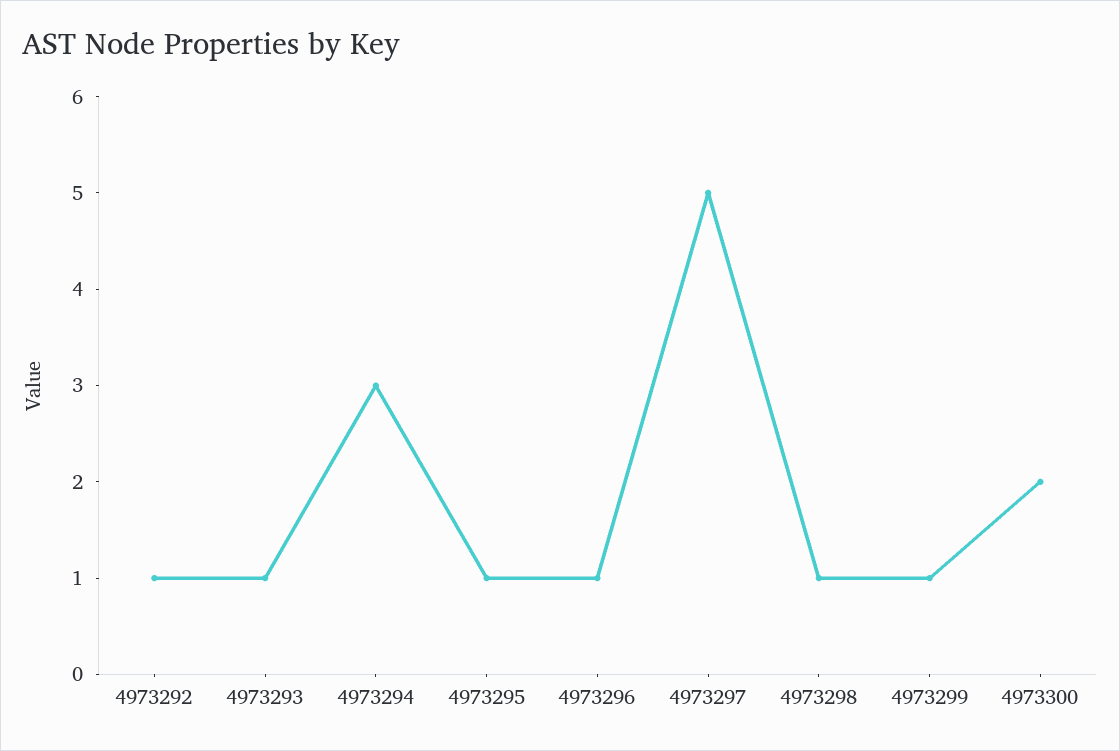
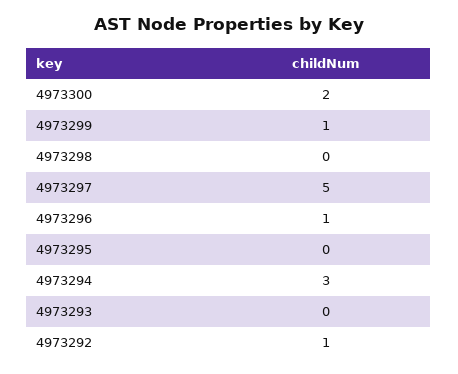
4973293: 1 -> 0
4973295: 1 -> 0
4973298: 1 -> 0

